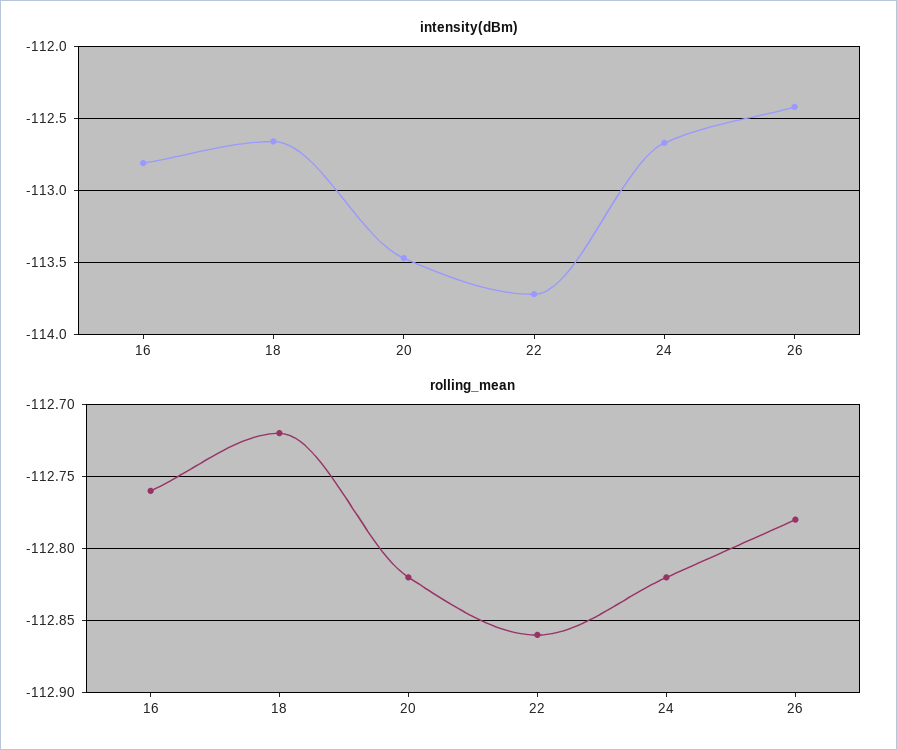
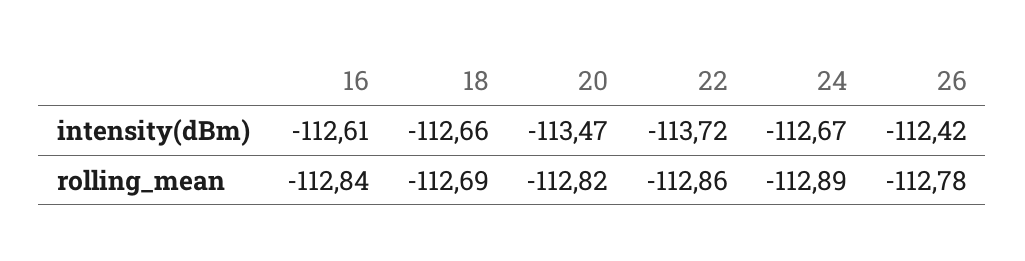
intensity(dBm), 16: -112.8 -> -112.61
rolling_mean, 16: -112.76 -> -112.84
rolling_mean, 18: -112.72 -> -112.69
rolling_mean, 24: -112.82 -> -112.89

